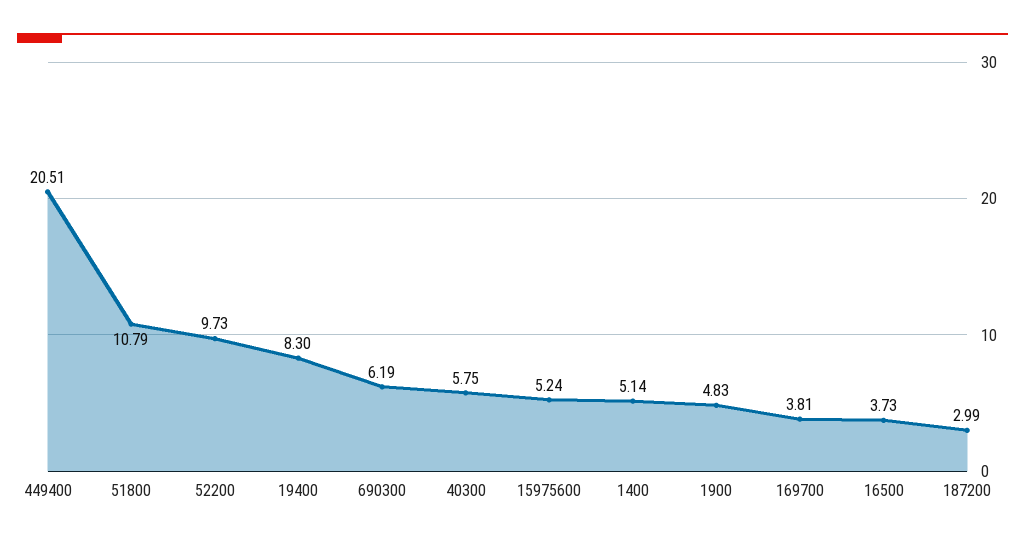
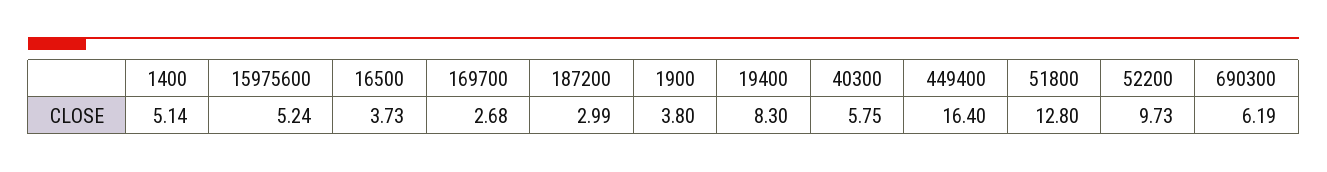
449400: 20.51 -> 16.4
51800: 10.79 -> 12.8
1900: 4.83 -> 3.8
169700: 3.81 -> 2.68

